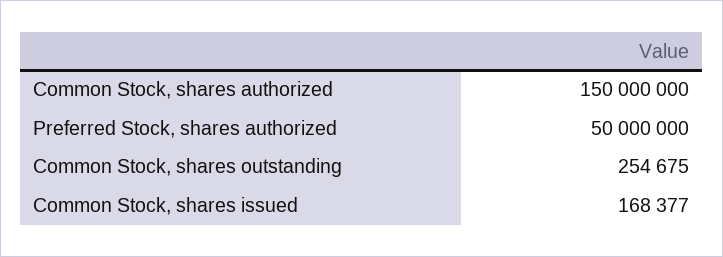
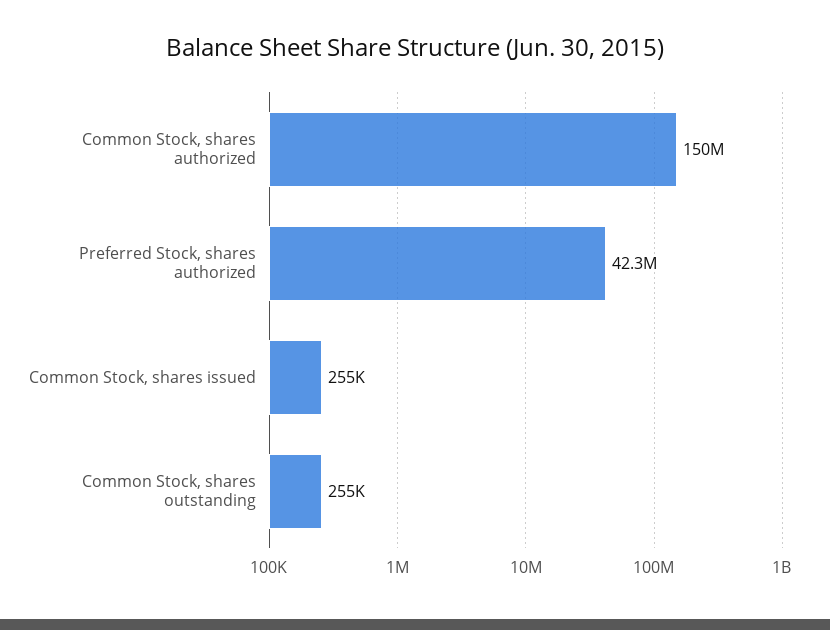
Preferred Stock, shares authorized: 50000000 -> 42300000
Common Stock, shares issued: 168377 -> 255000

